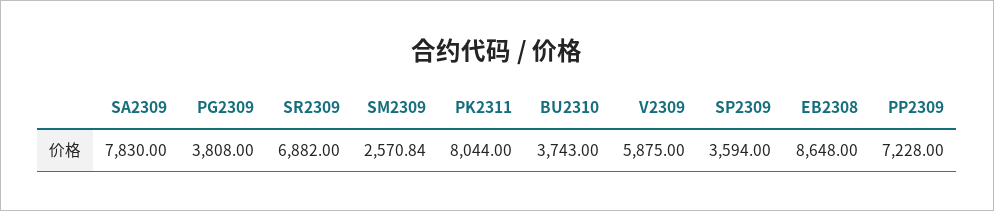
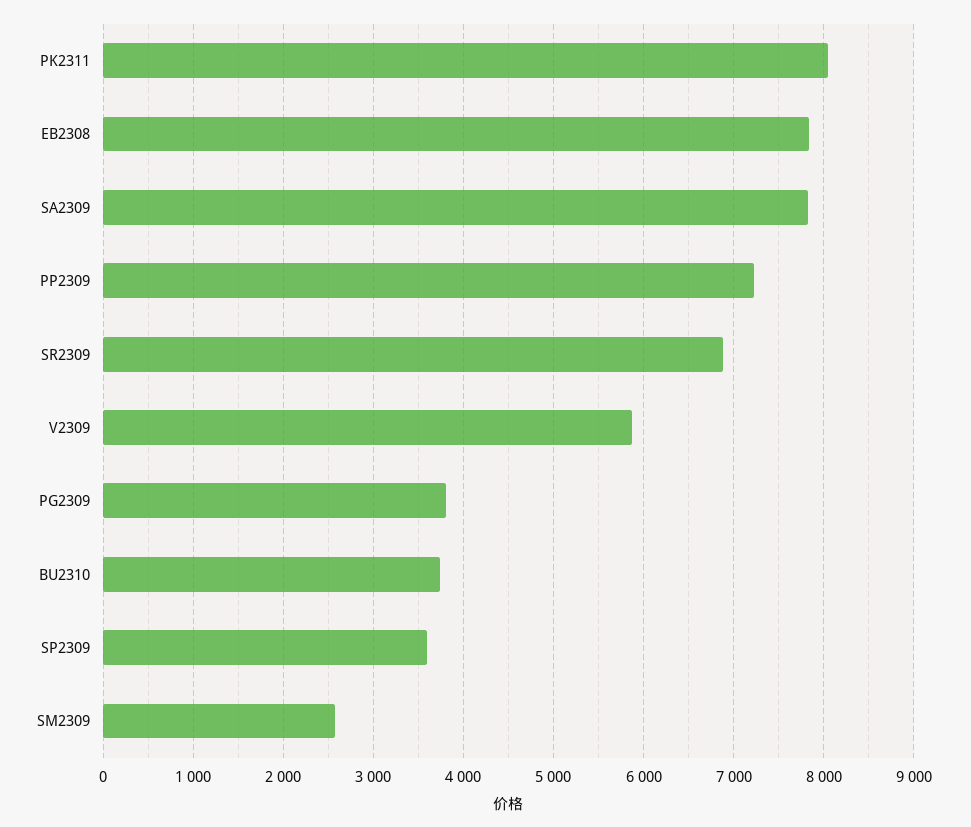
EB2308: 8648 -> 7800

